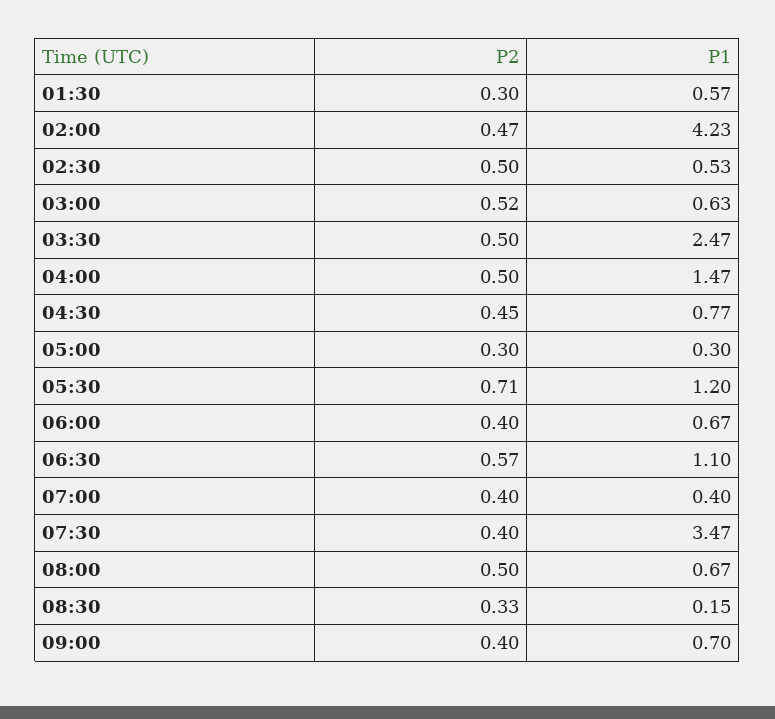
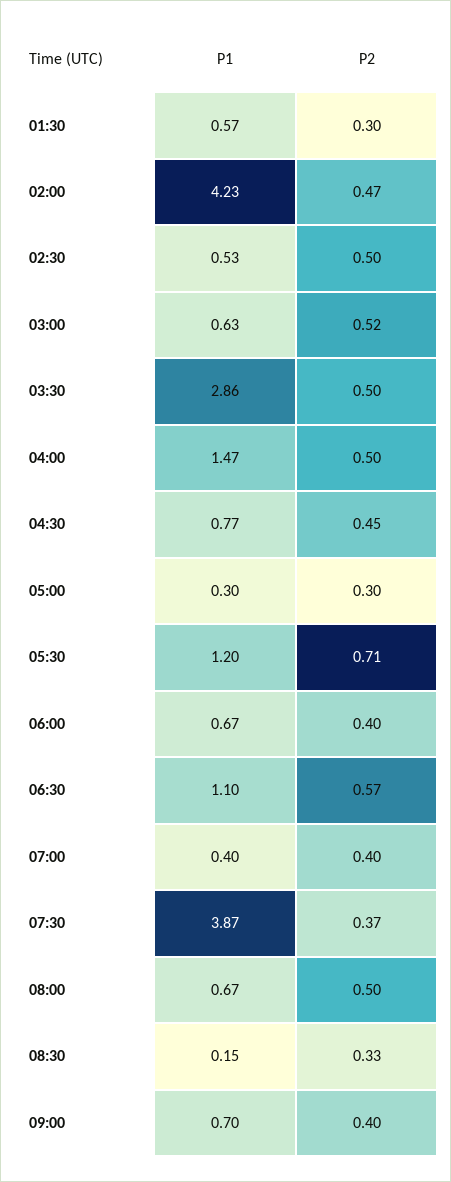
P1, 03:30: 2.47 -> 2.86
P2, 07:30: 0.4 -> 0.37
P1, 07:30: 3.47 -> 3.87

